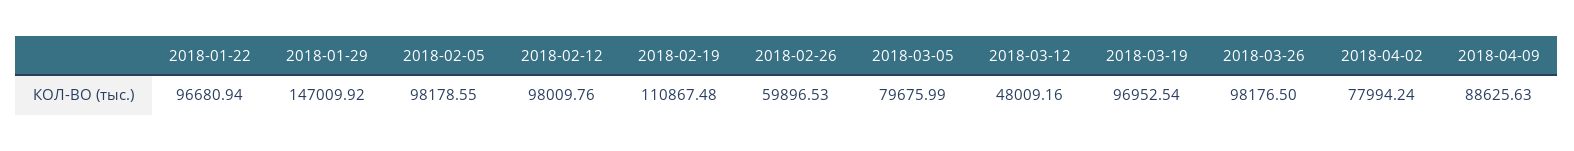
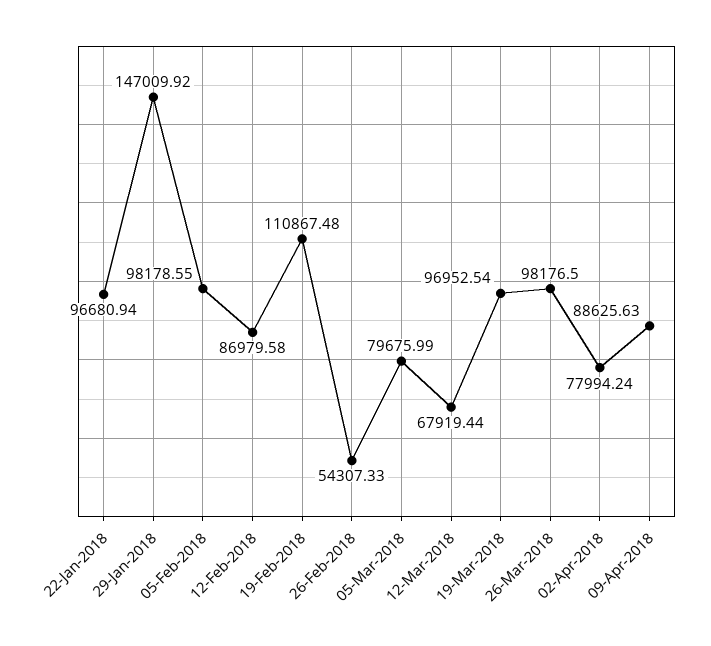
2018-02-12: 98009.76 -> 86979.58
2018-02-26: 59896.53 -> 54307.33
2018-03-12: 48009.16 -> 67919.44

